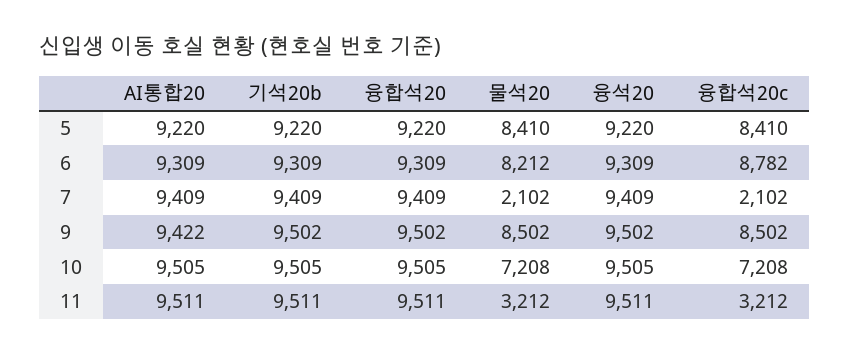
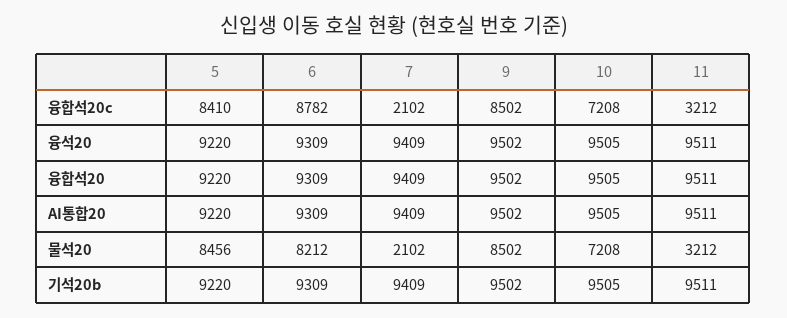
물석20, 5: 8410 -> 8456
AI통합20, 9: 9422 -> 9502

